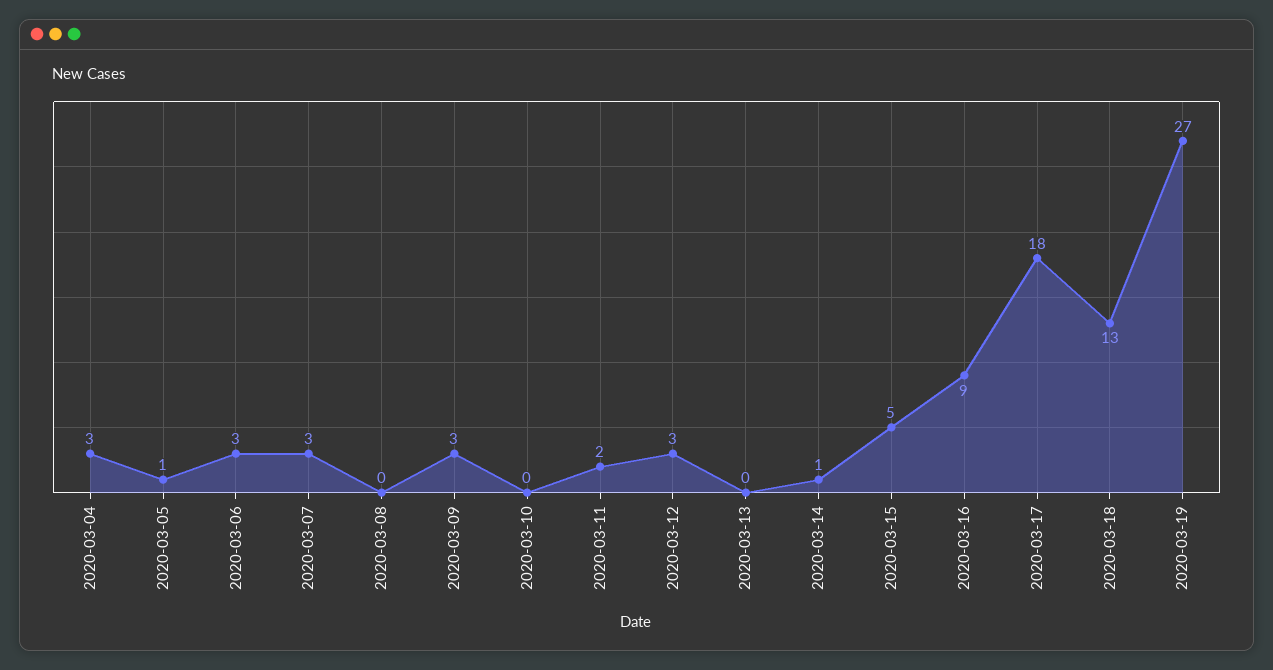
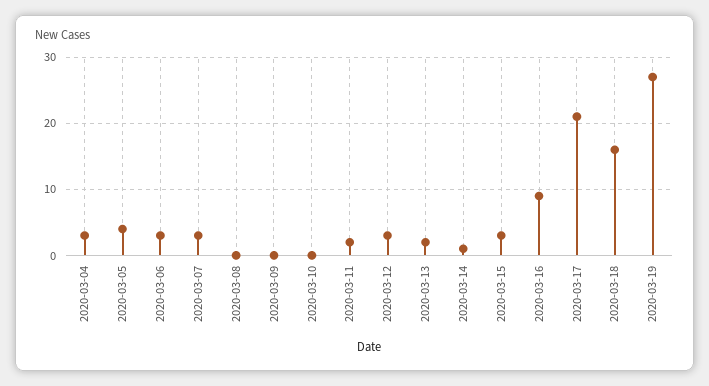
2020-03-05: 1 -> 4
2020-03-09: 3 -> 0
2020-03-13: 0 -> 2
2020-03-15: 5 -> 3
2020-03-17: 18 -> 21
2020-03-18: 13 -> 16

